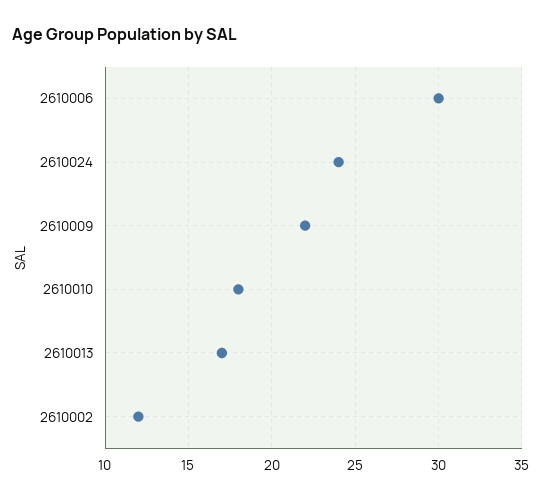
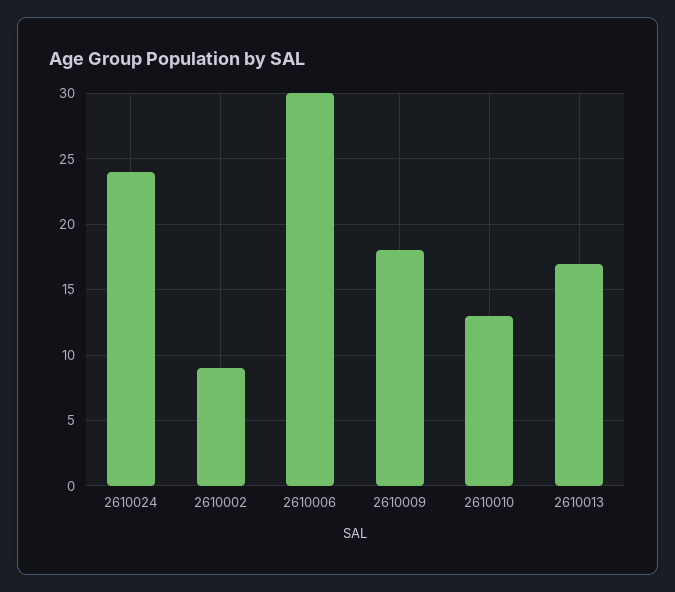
2610009: 22 -> 18
2610010: 18 -> 13
2610002: 12 -> 9

